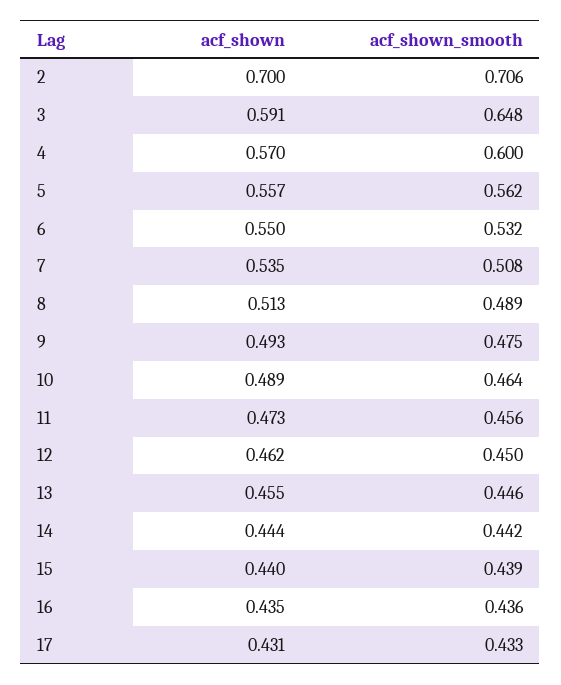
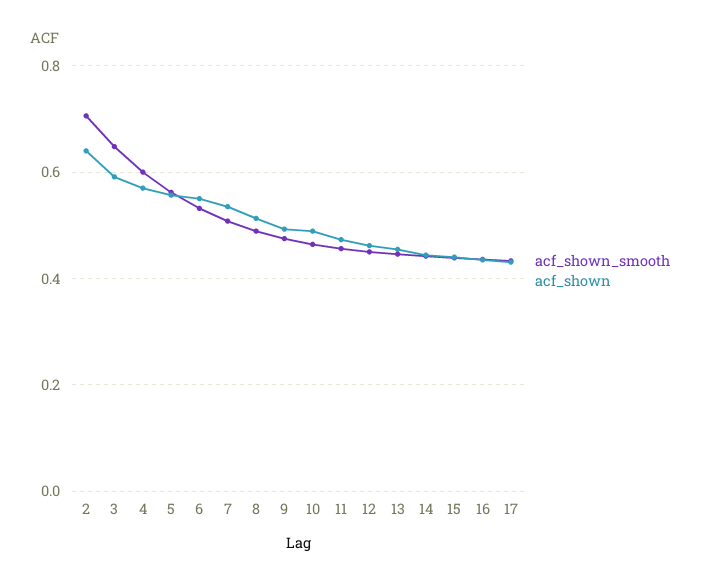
acf_shown, 2: 0.7 -> 0.64

